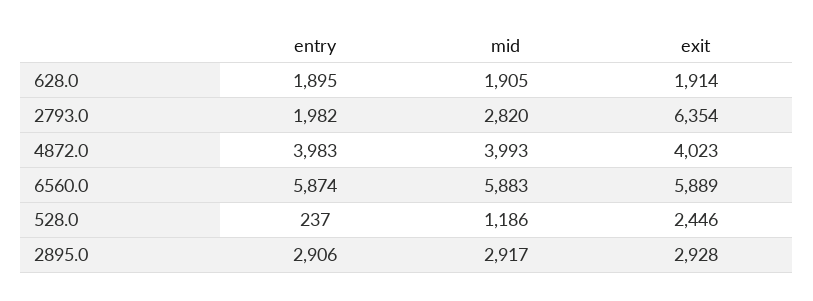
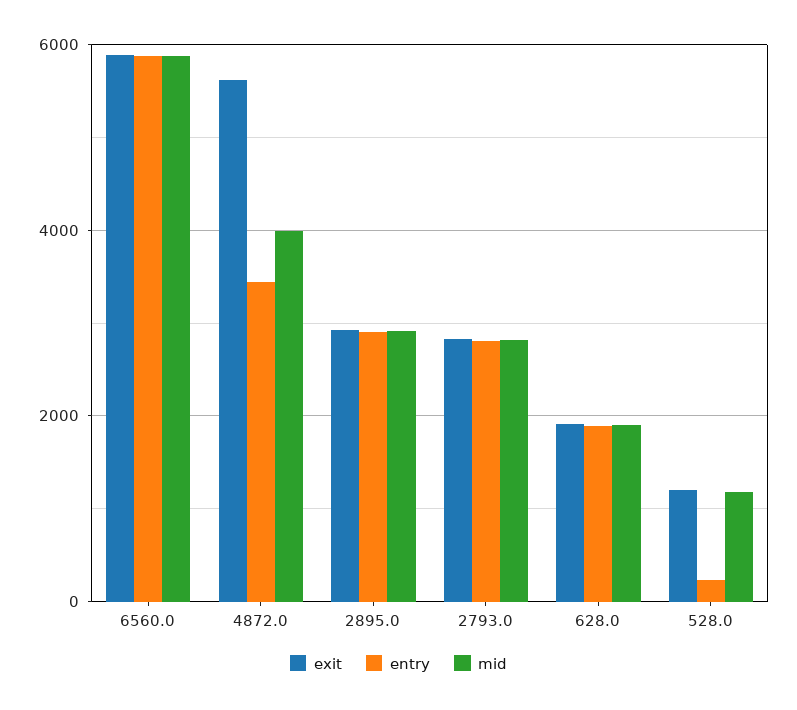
entry, 2793.0: 1982 -> 2800
exit, 2793.0: 6354 -> 2800
entry, 4872.0: 3983 -> 3400
exit, 4872.0: 4023 -> 5600
exit, 528.0: 2446 -> 1200

